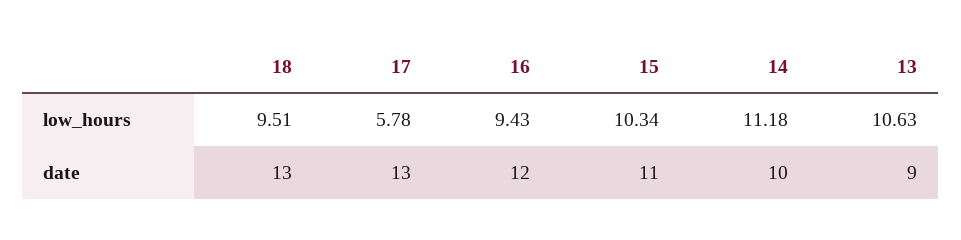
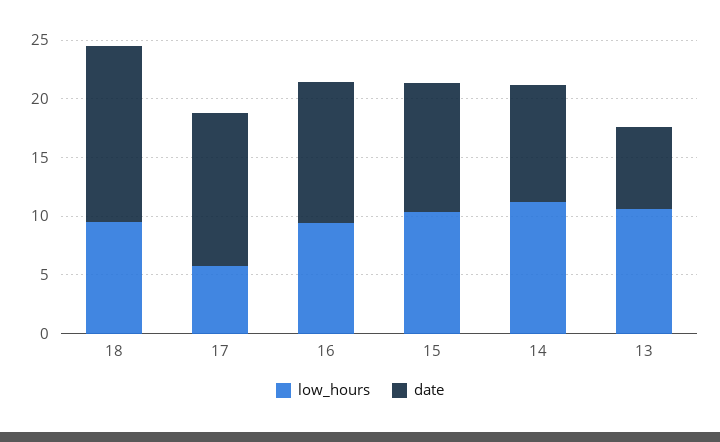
date, 18: 13 -> 15
date, 13: 9 -> 7

